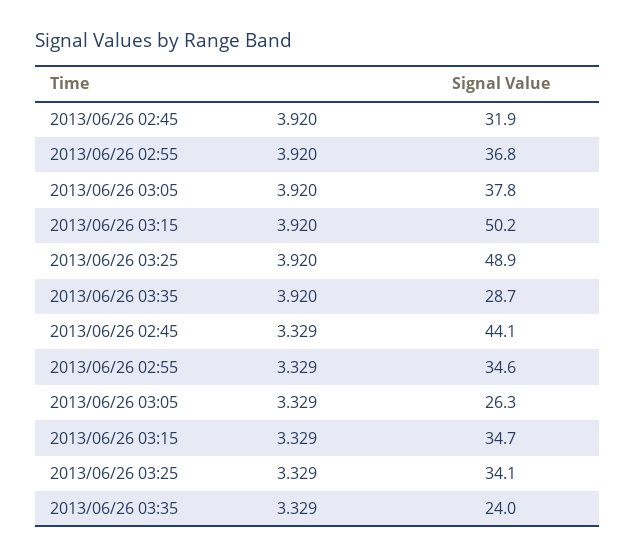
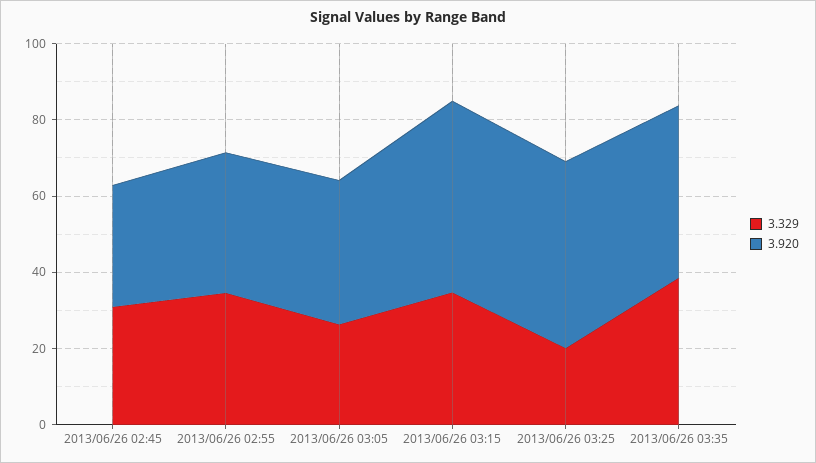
3.920, 2013/06/26 03:35: 28.7 -> 45
3.329, 2013/06/26 02:45: 44.1 -> 30
3.329, 2013/06/26 03:25: 34.1 -> 20
3.329, 2013/06/26 03:35: 24 -> 40

